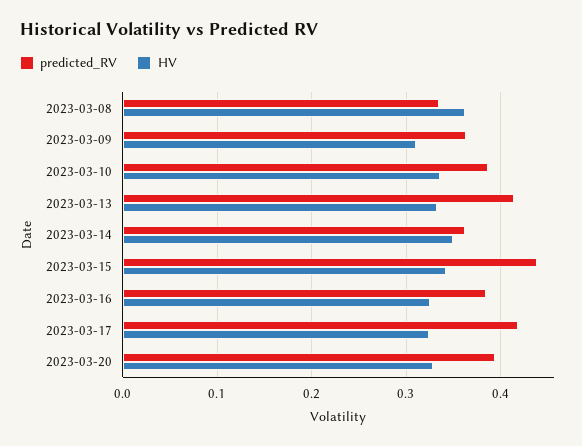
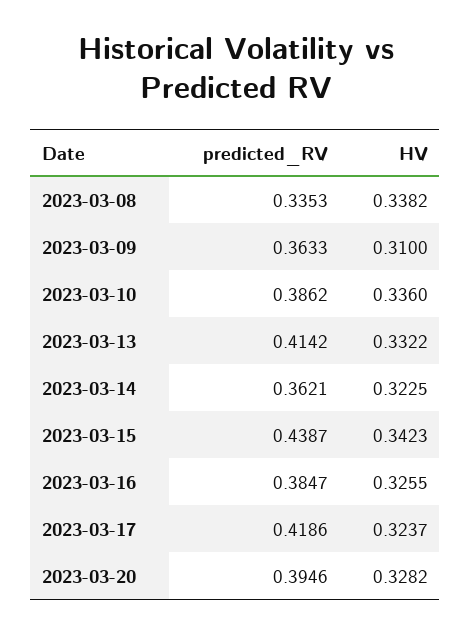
HV, 2023-03-08: 0.36 -> 0.3382
HV, 2023-03-14: 0.35 -> 0.3225

